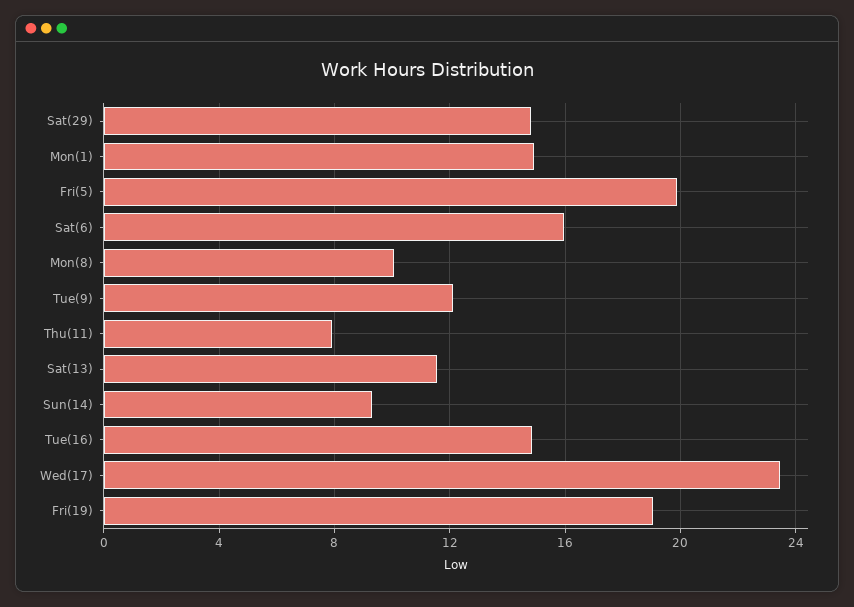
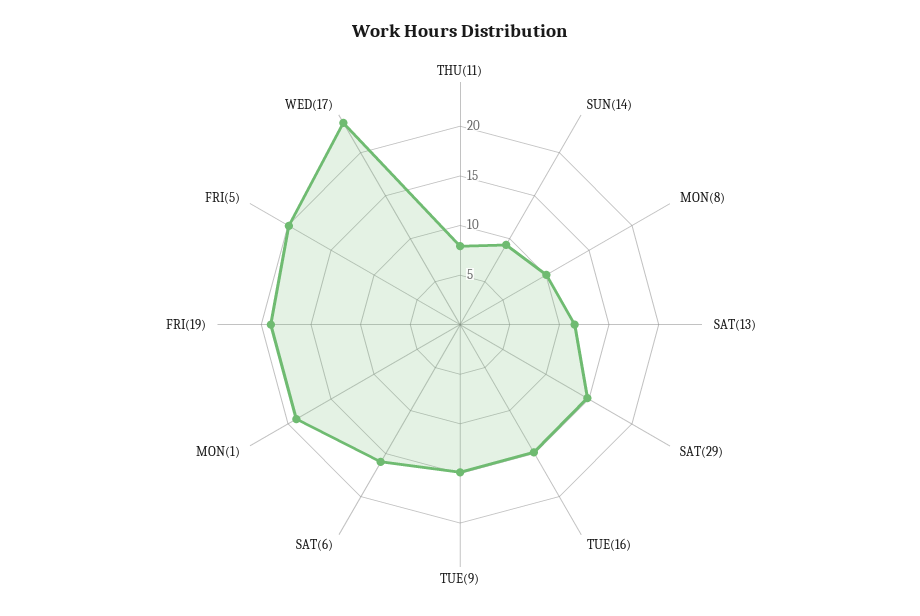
Mon(1): 15 -> 19
Tue(9): 12 -> 15

